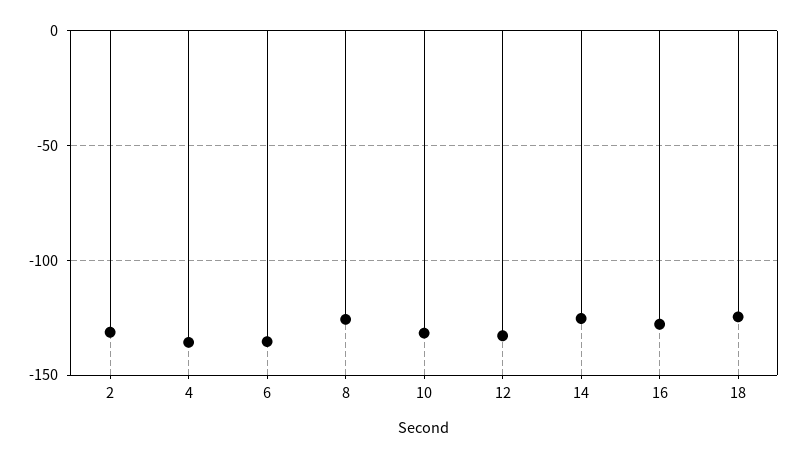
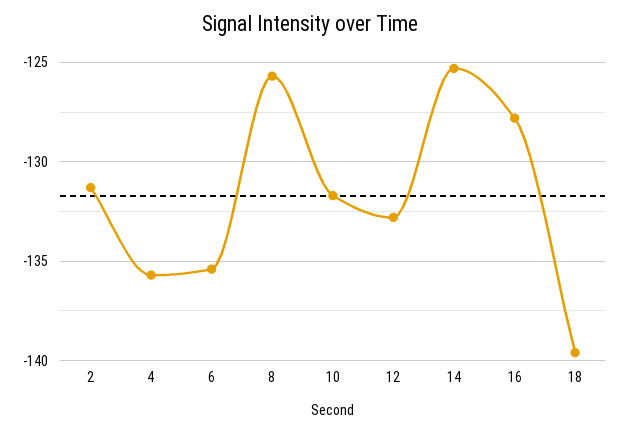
18: -125 -> -139.5

